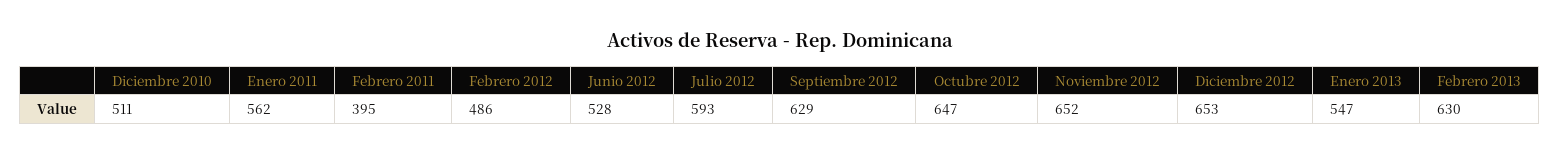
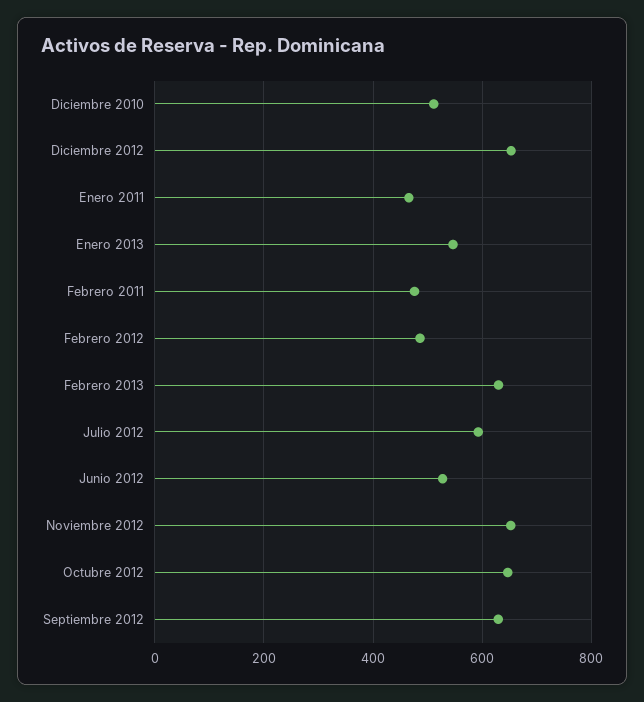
Enero 2011: 562 -> 460
Febrero 2011: 395 -> 480

